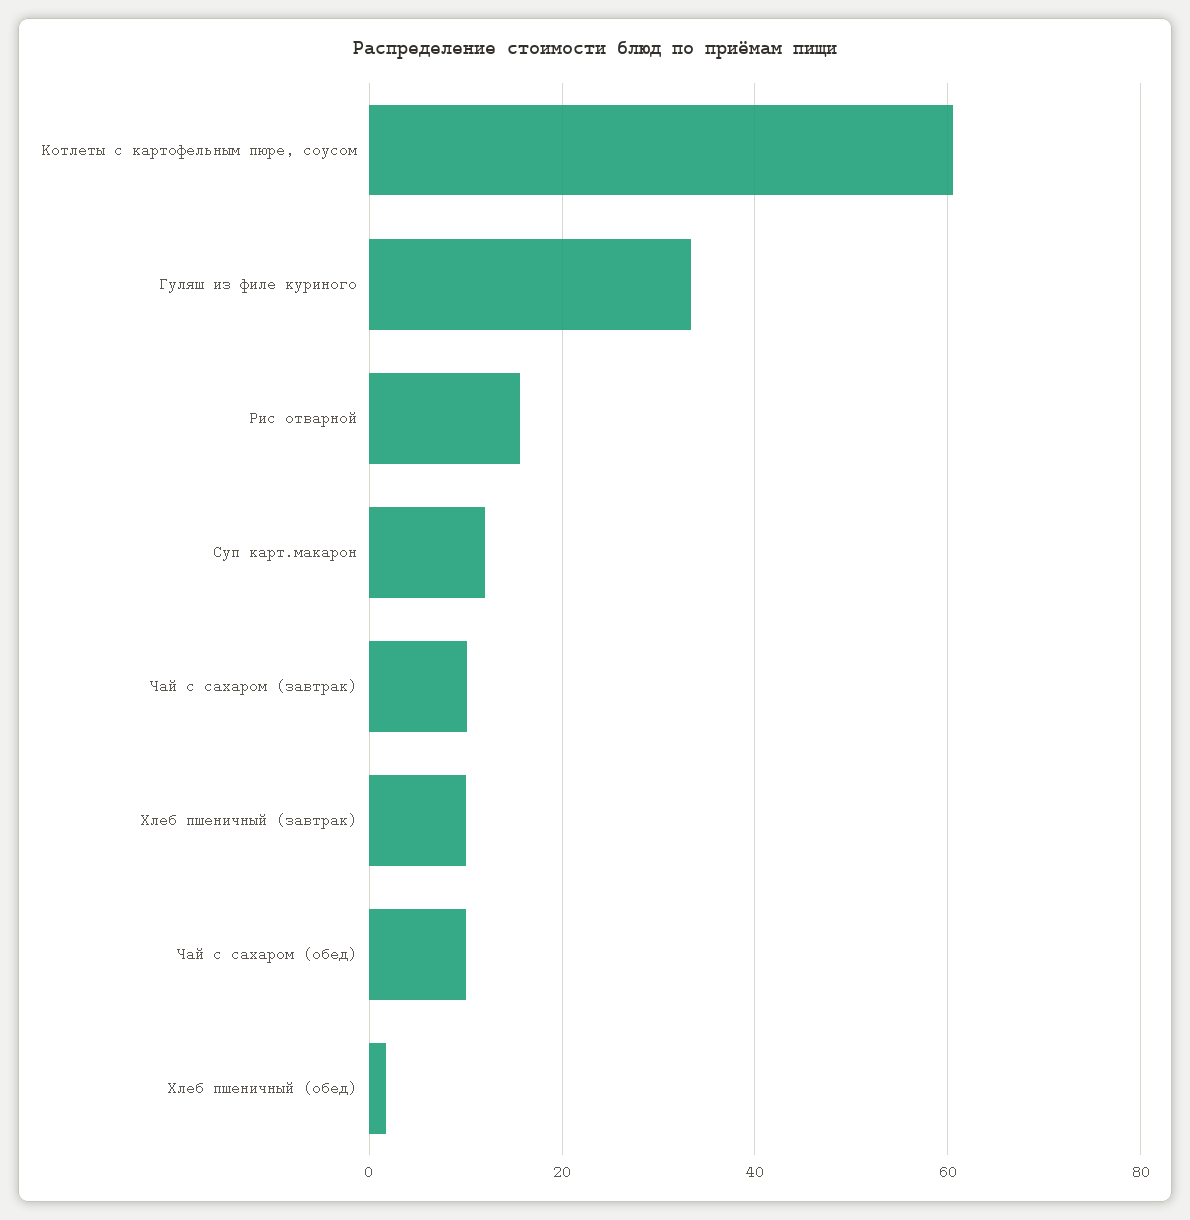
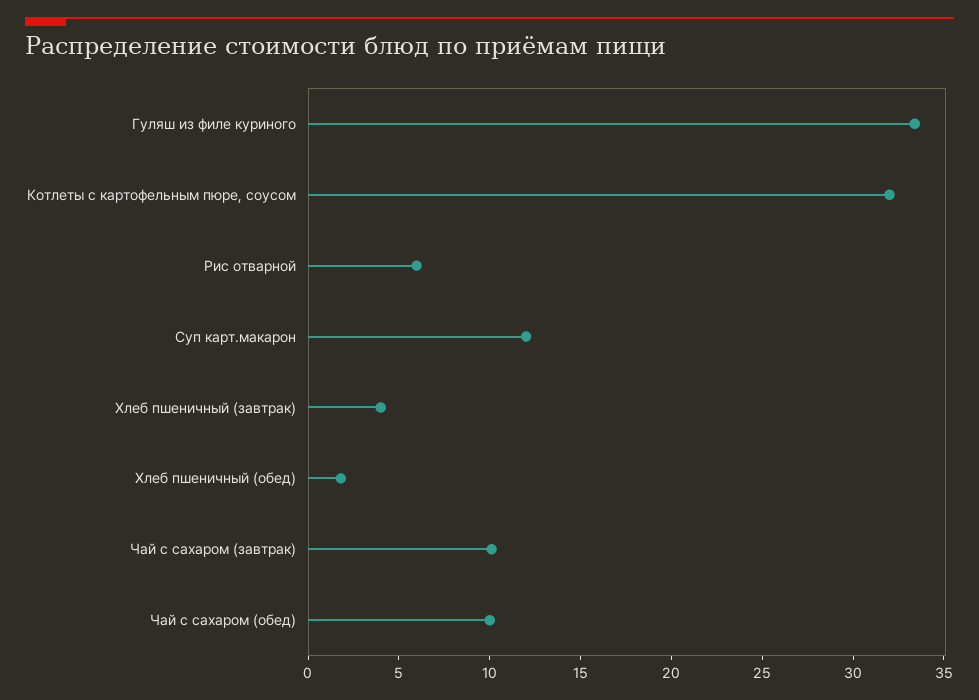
Котлеты с картофельным пюре, соусом: 60 -> 32
Рис отварной: 16 -> 6
Хлеб пшеничный (завтрак): 10 -> 4

